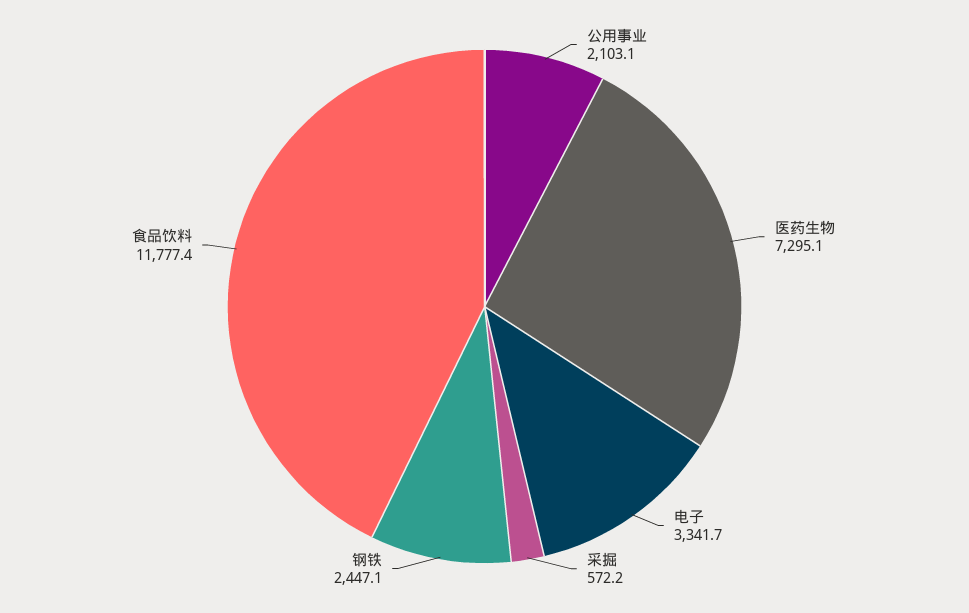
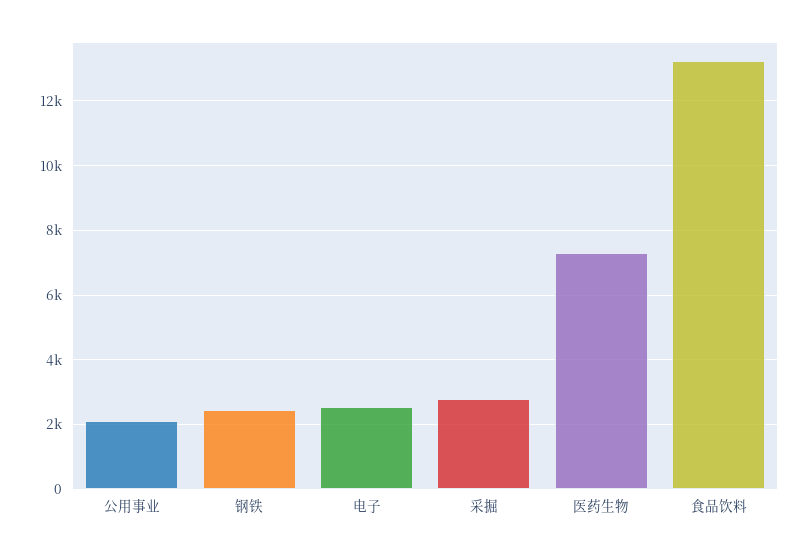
电子: 3341.7 -> 2600
采掘: 572.2 -> 2800
食品饮料: 11777.4 -> 13200

